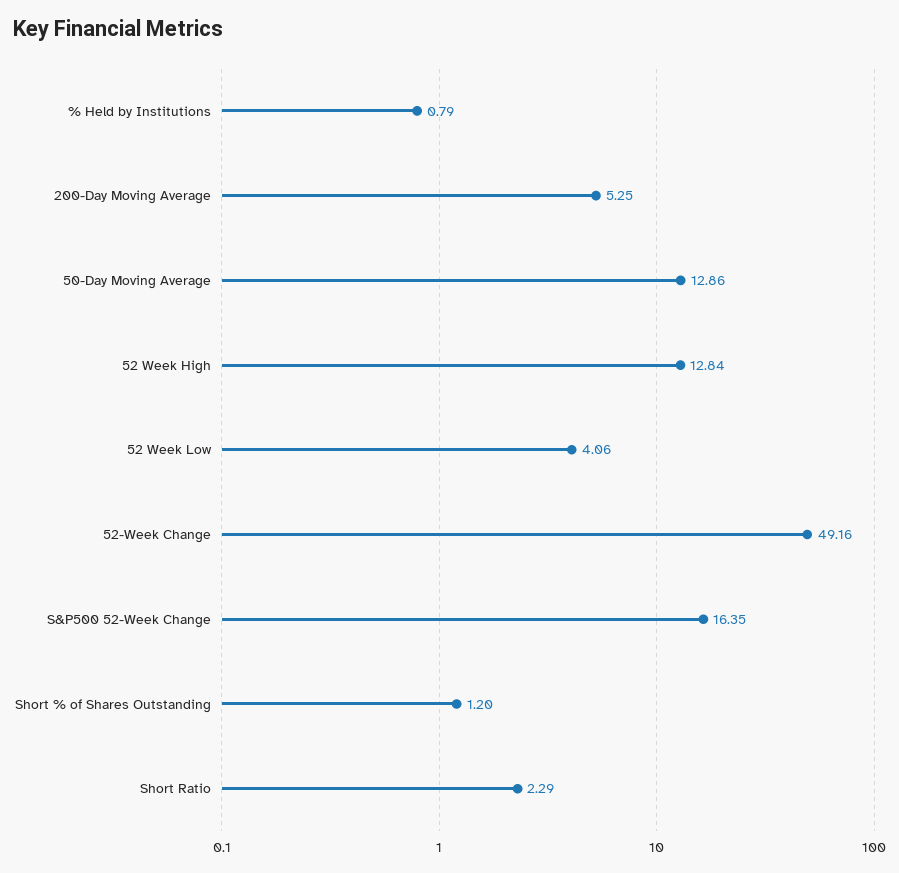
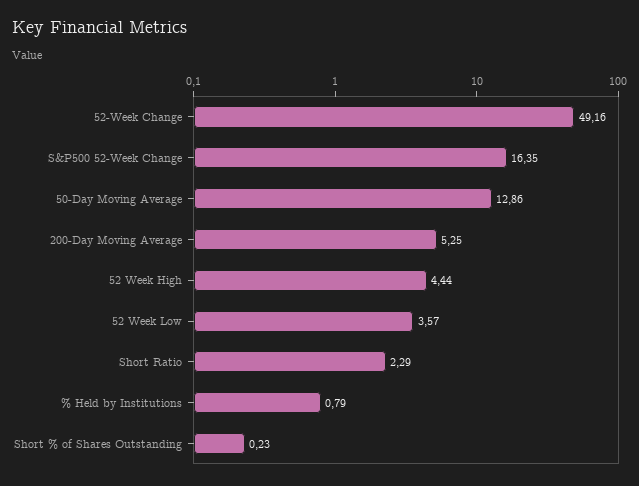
52 Week High: 12.84 -> 4.44
52 Week Low: 4.06 -> 3.57
Short % of Shares Outstanding: 1.2 -> 0.23

